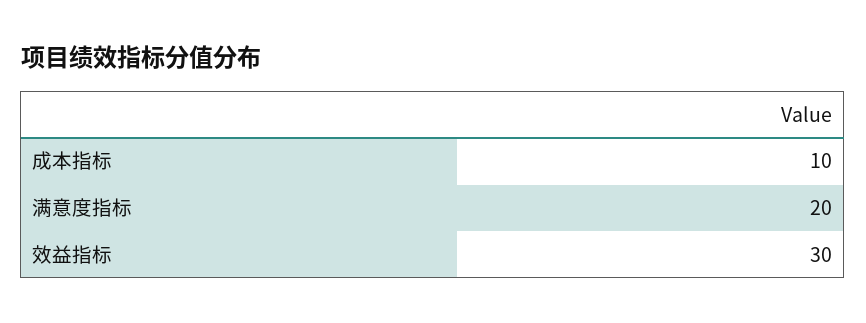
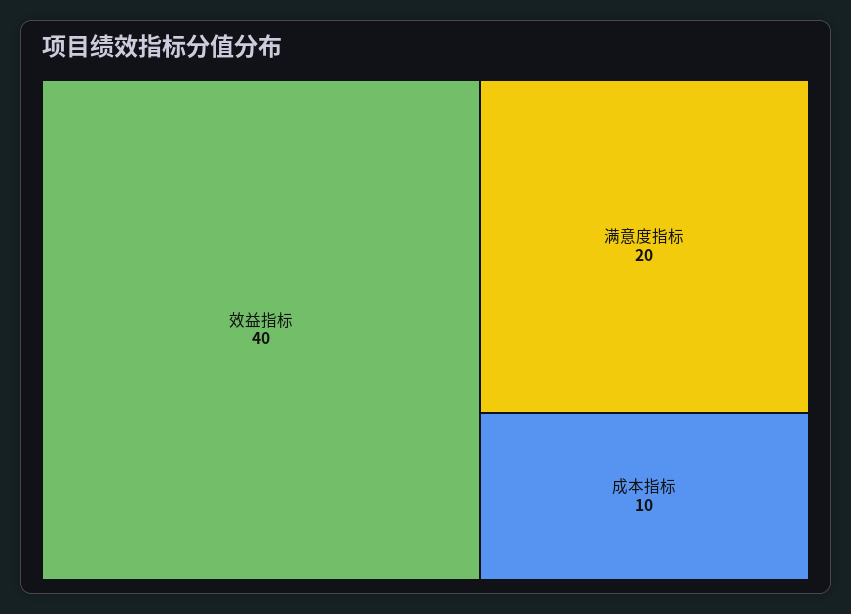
效益指标: 30 -> 40

